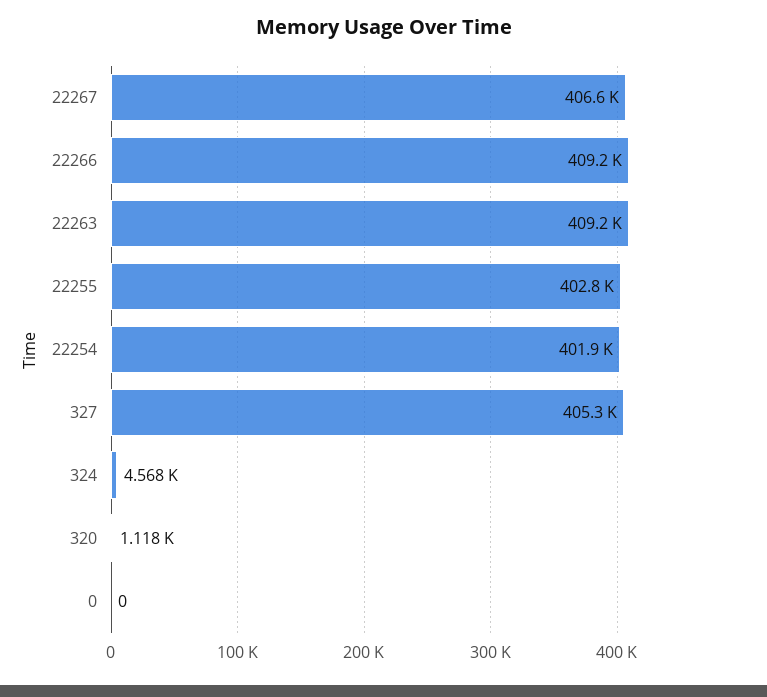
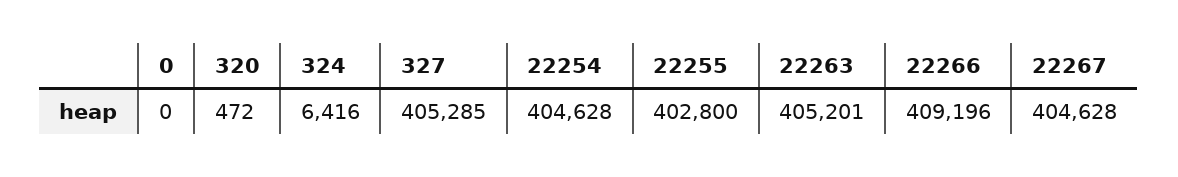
22267: 406600 -> 404628
22263: 409200 -> 405201
22254: 401900 -> 404628
324: 4568 -> 6416
320: 1118 -> 472

